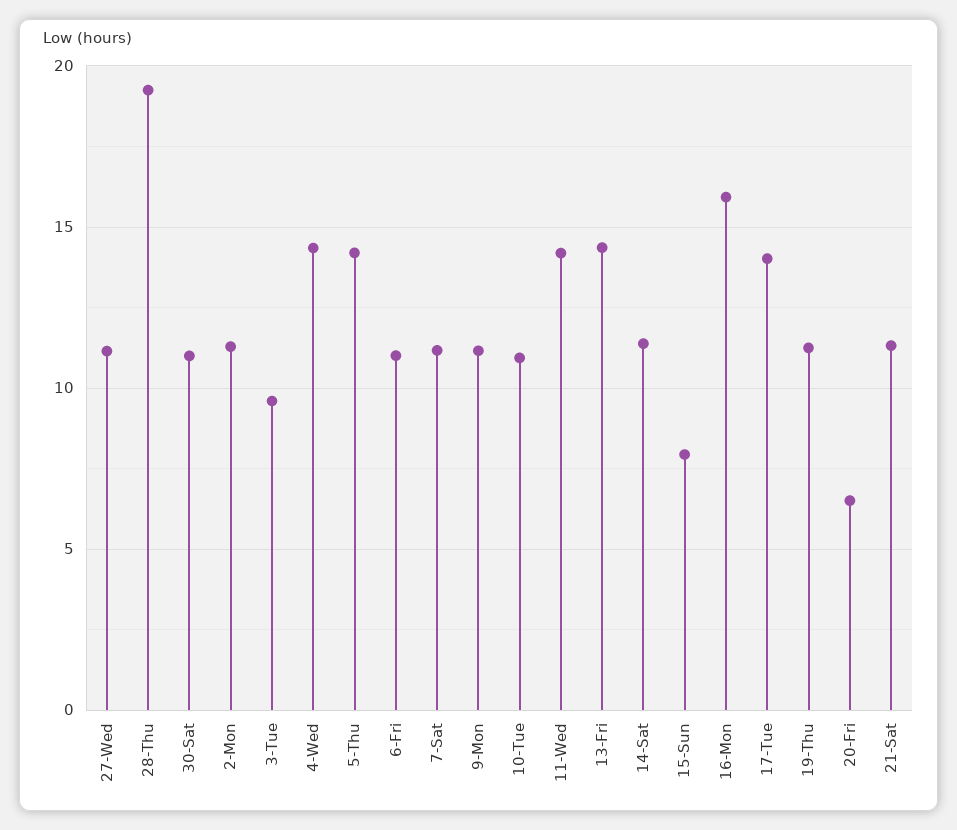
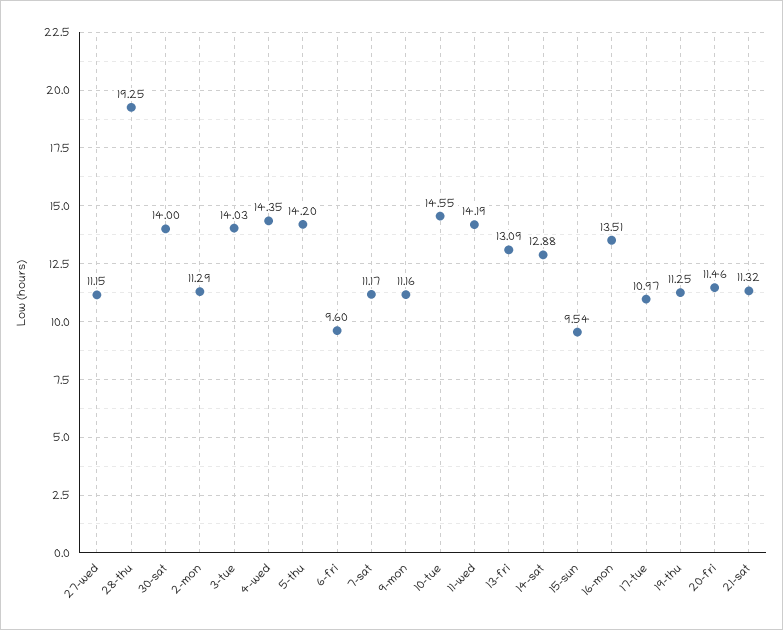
30-Sat: 11 -> 14
3-Tue: 9.5 -> 14.03
6-Fri: 11 -> 9.6
10-Tue: 11 -> 14.55
13-Fri: 14.5 -> 13.09
14-Sat: 11.5 -> 12.88
15-Sun: 8 -> 9.54
16-Mon: 16 -> 13.51
17-Tue: 14 -> 10.97
20-Fri: 6.5 -> 11.46

